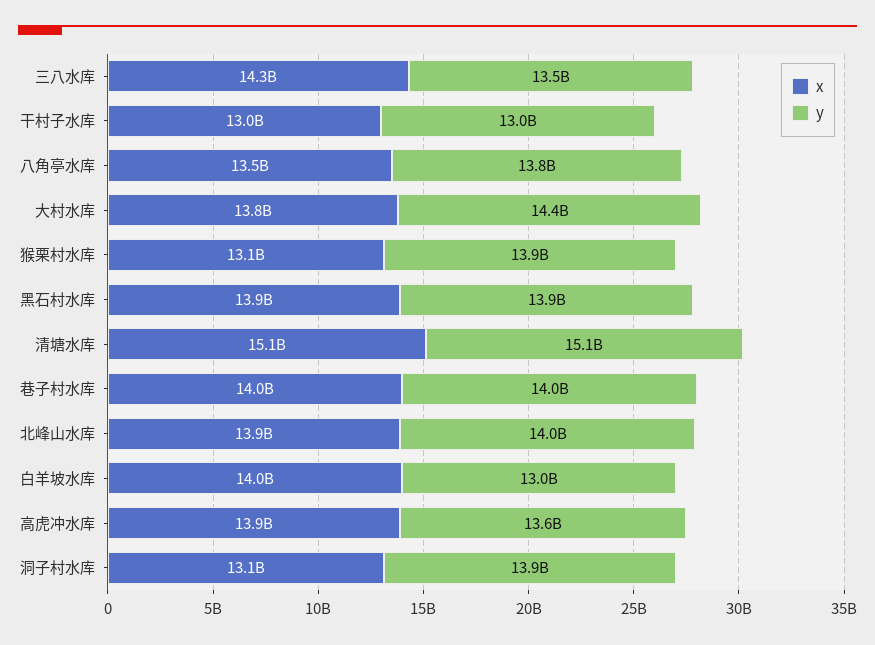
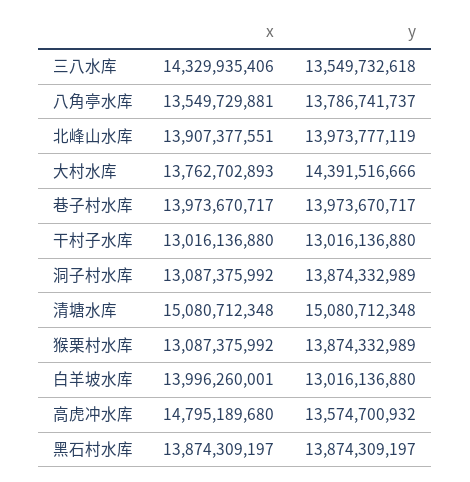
x, 高虎冲水库: 13900000000 -> 14795189680

